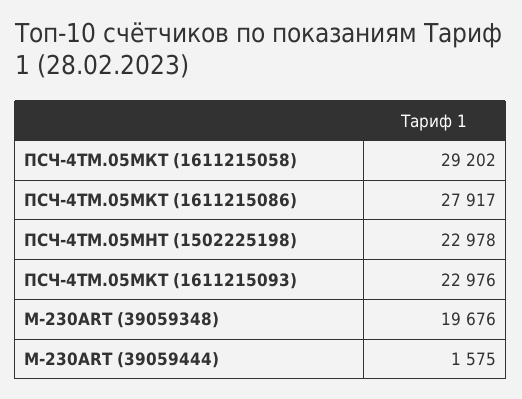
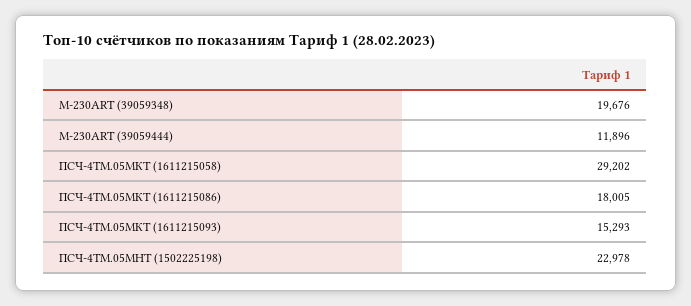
ПСЧ-4ТМ.05МКТ (1611215086): 27917 -> 18005
ПСЧ-4ТМ.05МКТ (1611215093): 22976 -> 15293
M-230ART (39059444): 1575 -> 11896

